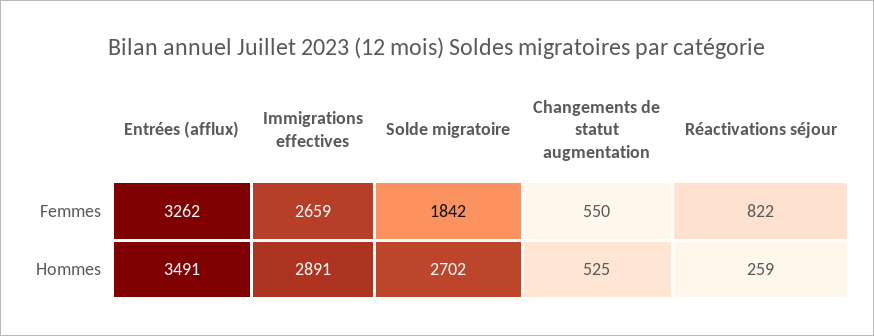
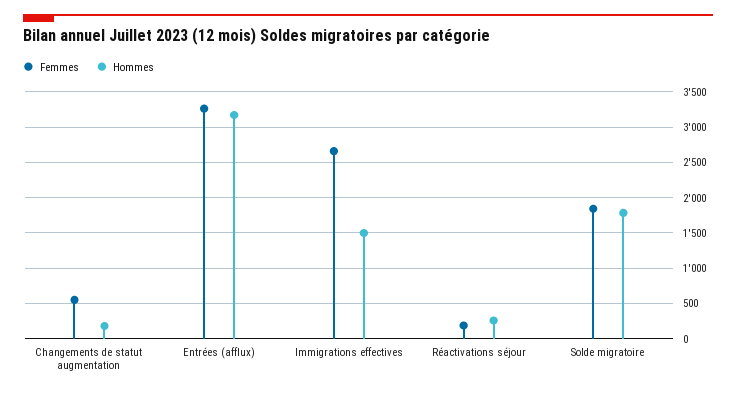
Femmes, Réactivations séjour: 822 -> 200
Hommes, Entrées (afflux): 3491 -> 3200
Hommes, Immigrations effectives: 2891 -> 1500
Hommes, Solde migratoire: 2702 -> 1800
Hommes, Changements de statut augmentation: 525 -> 200

